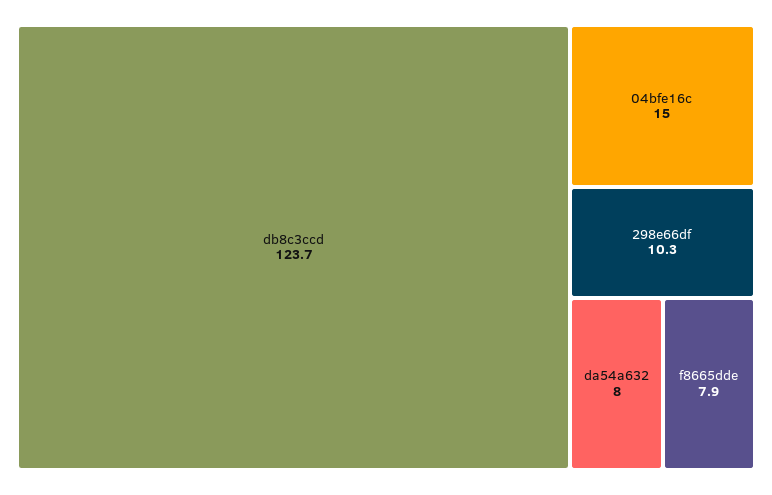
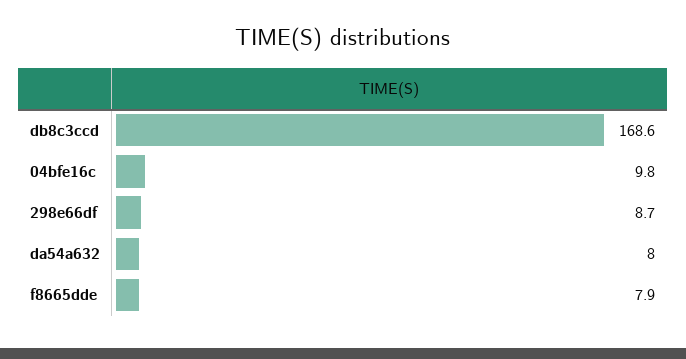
db8c3ccd: 123.7 -> 168.6
04bfe16c: 15 -> 9.8
298e66df: 10.3 -> 8.7

